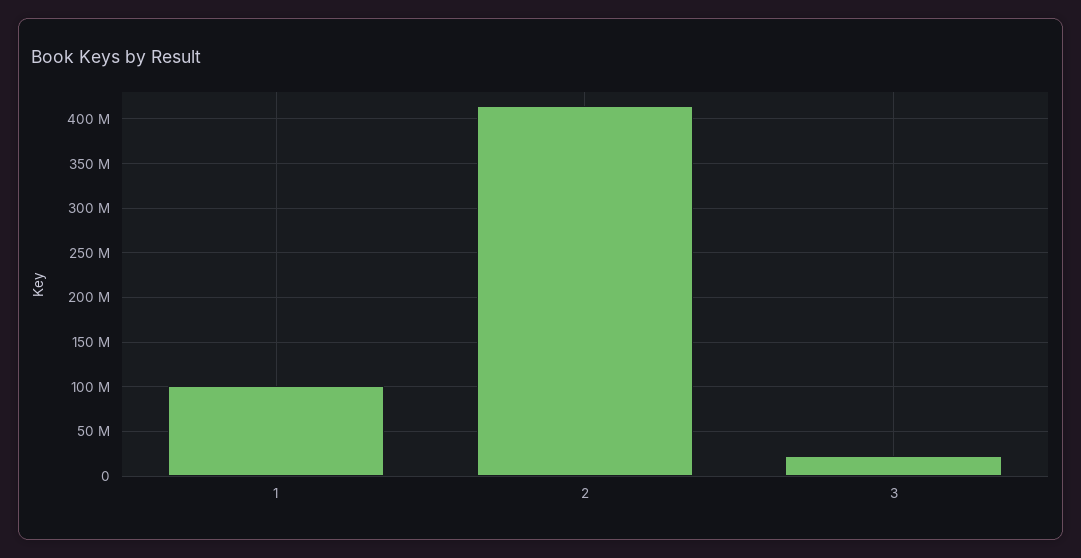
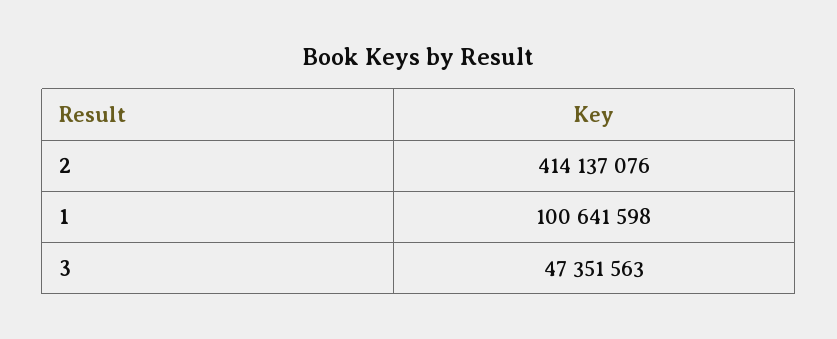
3: 20000000 -> 47351563

